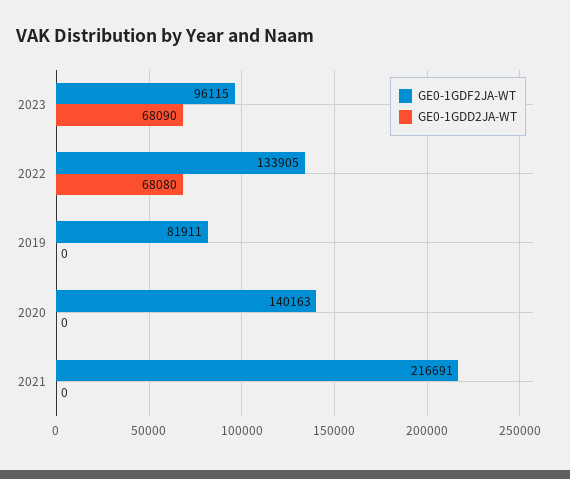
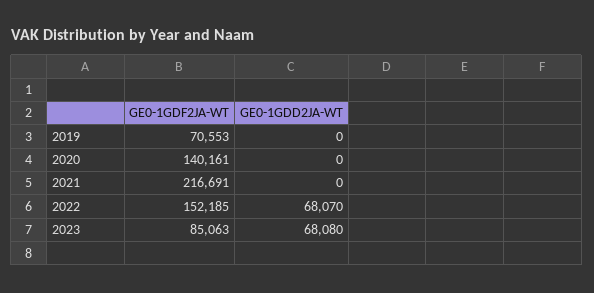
GE0-1GDF2JA-WT, 2023: 96115 -> 85063
GE0-1GDD2JA-WT, 2023: 68090 -> 68080
GE0-1GDF2JA-WT, 2022: 133905 -> 152185
GE0-1GDD2JA-WT, 2022: 68080 -> 68070
GE0-1GDF2JA-WT, 2019: 81911 -> 70553
GE0-1GDF2JA-WT, 2020: 140163 -> 140161

